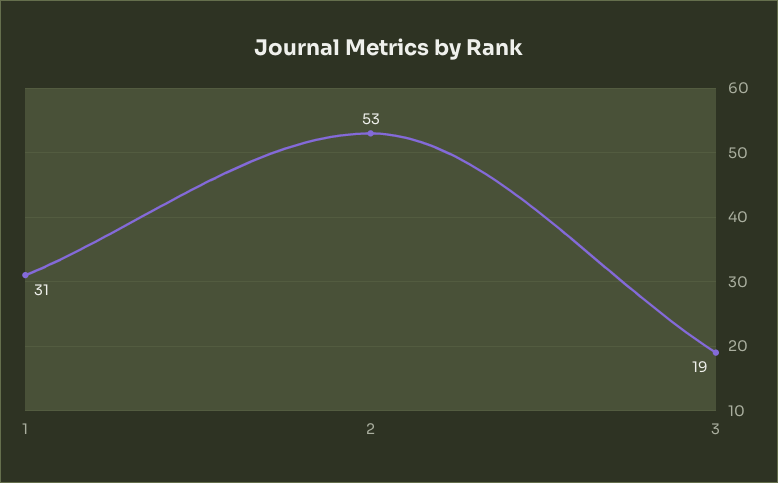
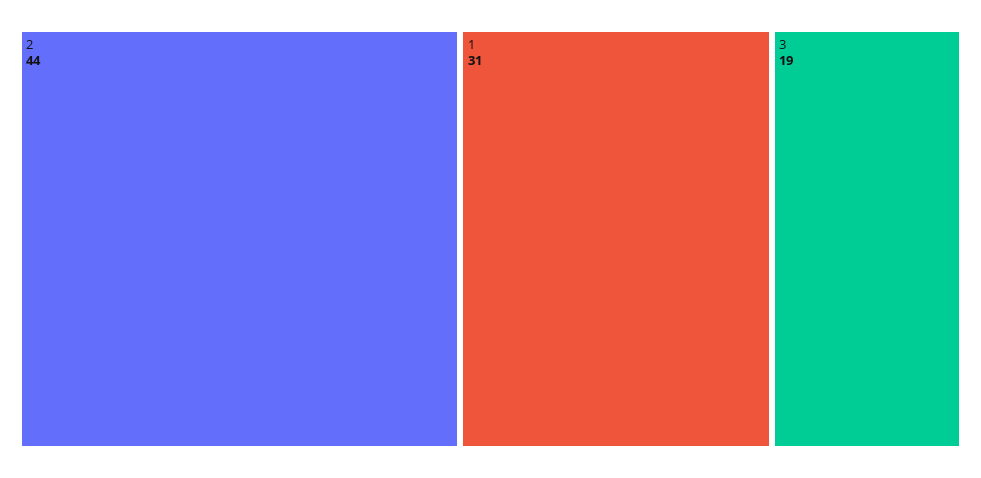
2: 53 -> 44

